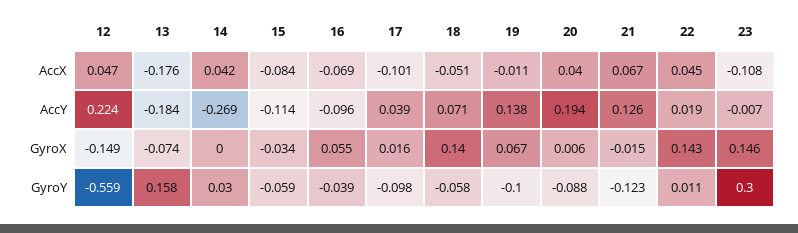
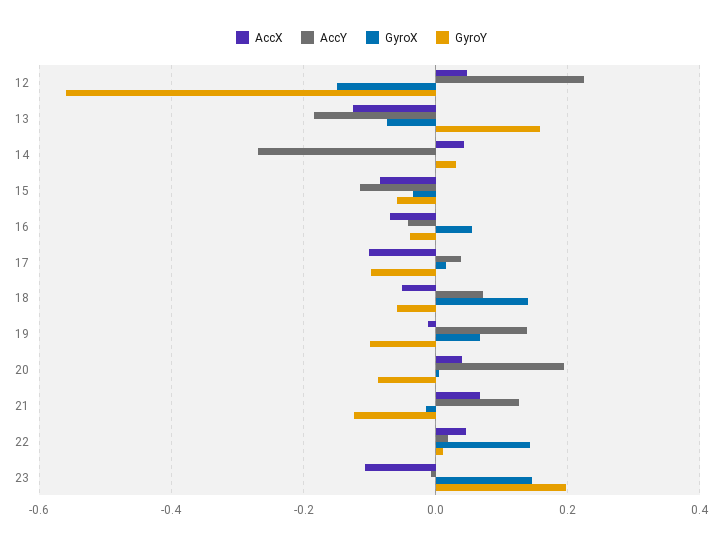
AccX, 13: -0.176 -> -0.12
AccY, 16: -0.096 -> -0.04
GyroY, 23: 0.3 -> 0.2

